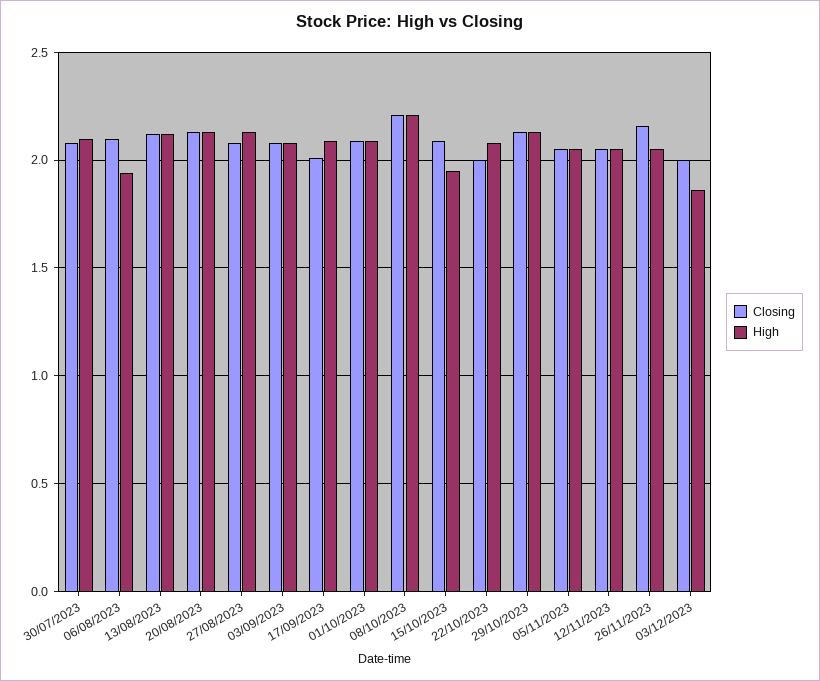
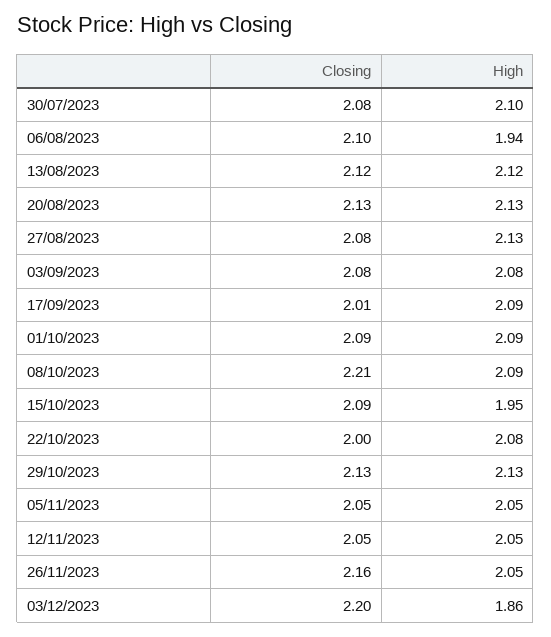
High, 08/10/2023: 2.2 -> 2.09
Closing, 03/12/2023: 2 -> 2.2

